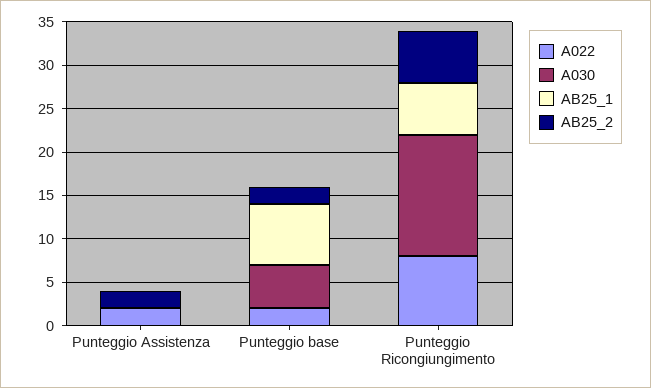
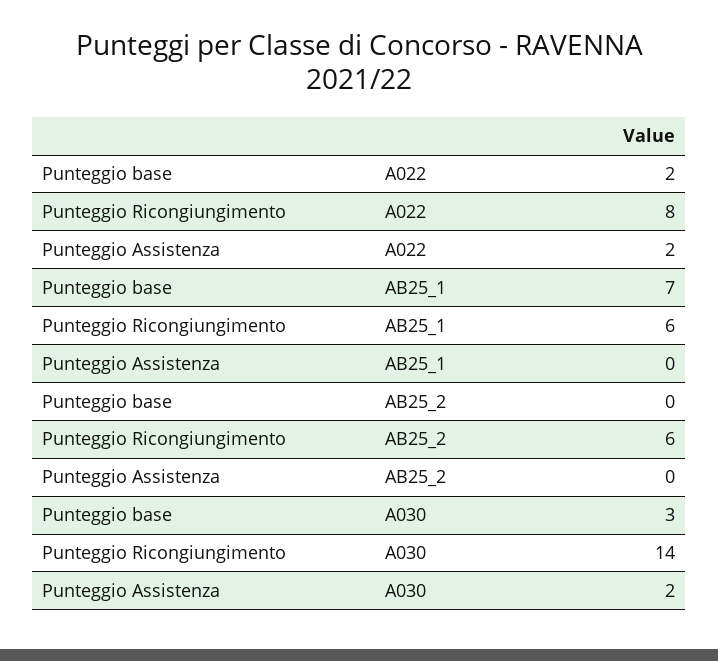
A030, Punteggio Assistenza: 0 -> 2
AB25_2, Punteggio Assistenza: 2 -> 0
A030, Punteggio base: 5 -> 3
AB25_2, Punteggio base: 2 -> 0

